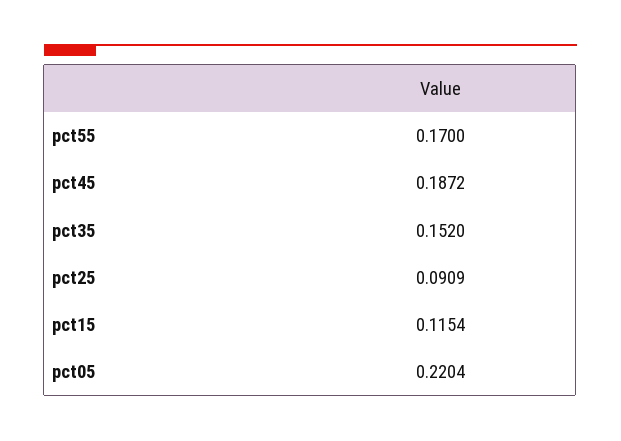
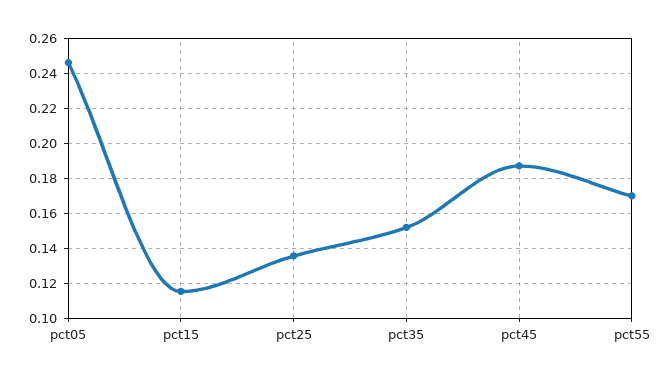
pct25: 0.0909 -> 0.135
pct05: 0.2204 -> 0.245

